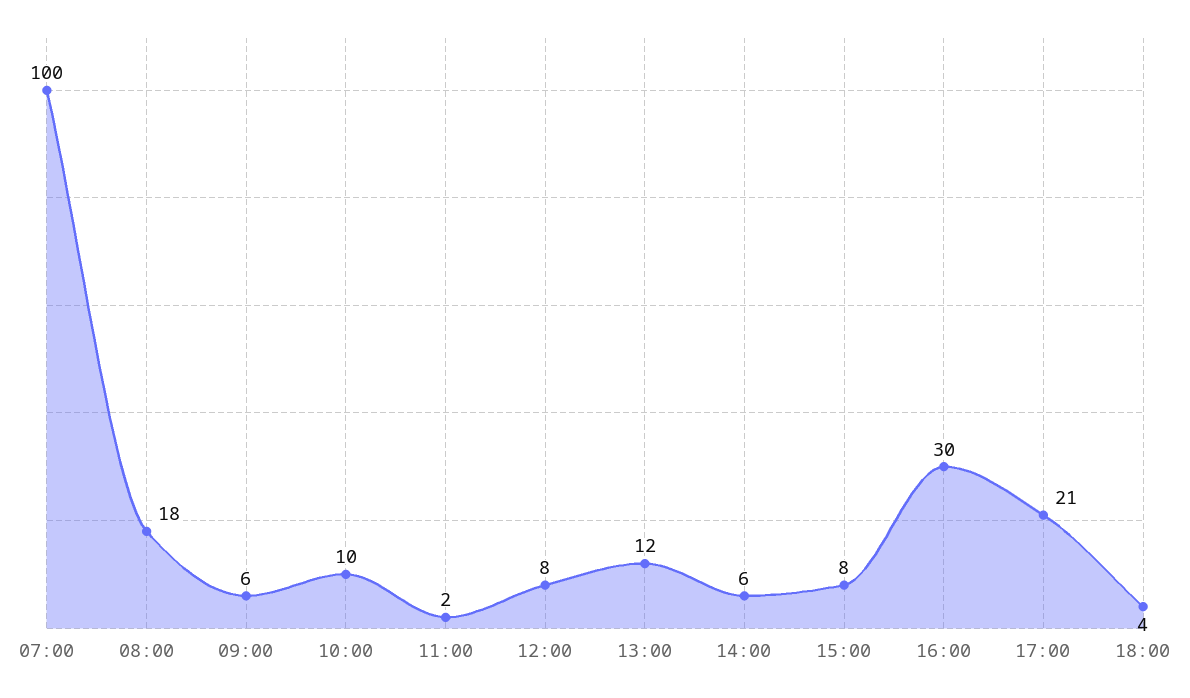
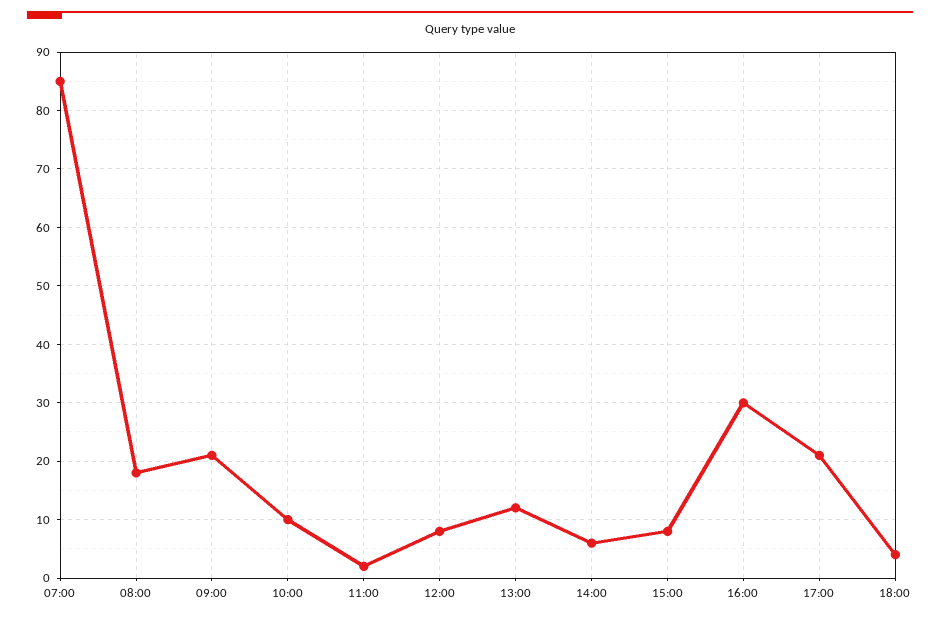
07:00: 100 -> 85
09:00: 6 -> 20

